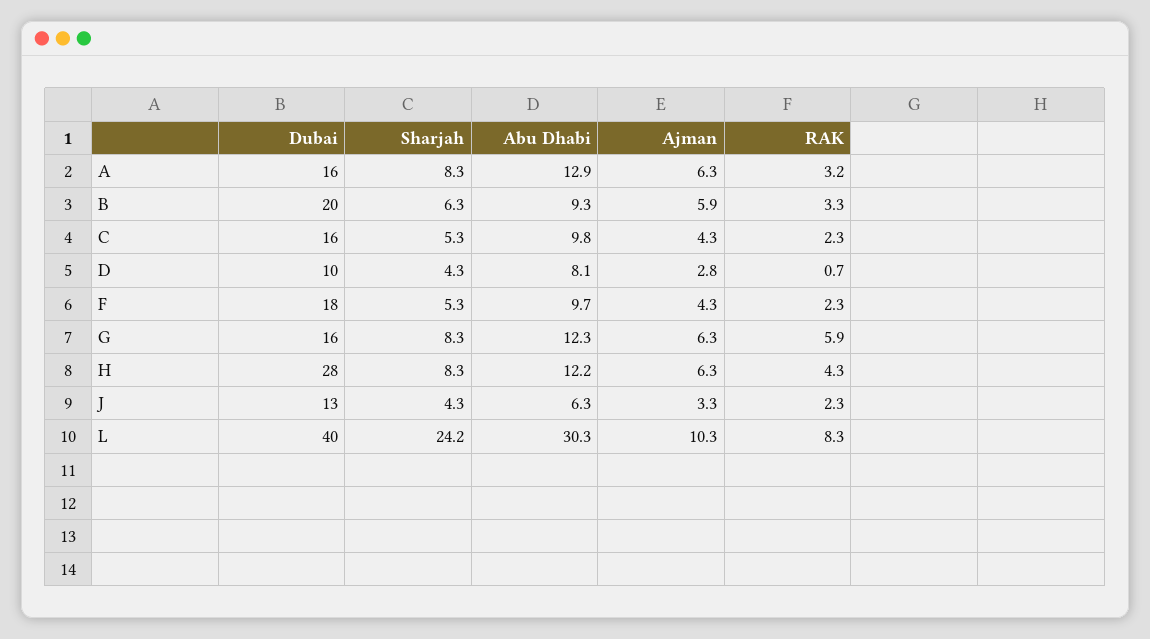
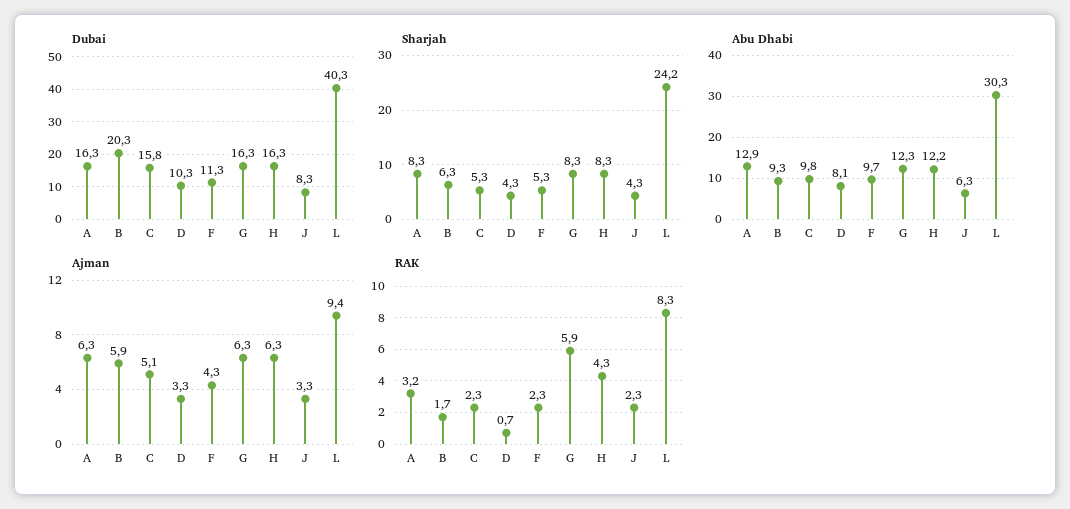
RAK, B: 3.3 -> 1.7
Ajman, C: 4.3 -> 5.1
Ajman, D: 2.8 -> 3.3
Dubai, F: 18 -> 11.3
Dubai, H: 28 -> 16.3
Dubai, J: 13 -> 8.3
Ajman, L: 10.3 -> 9.4

